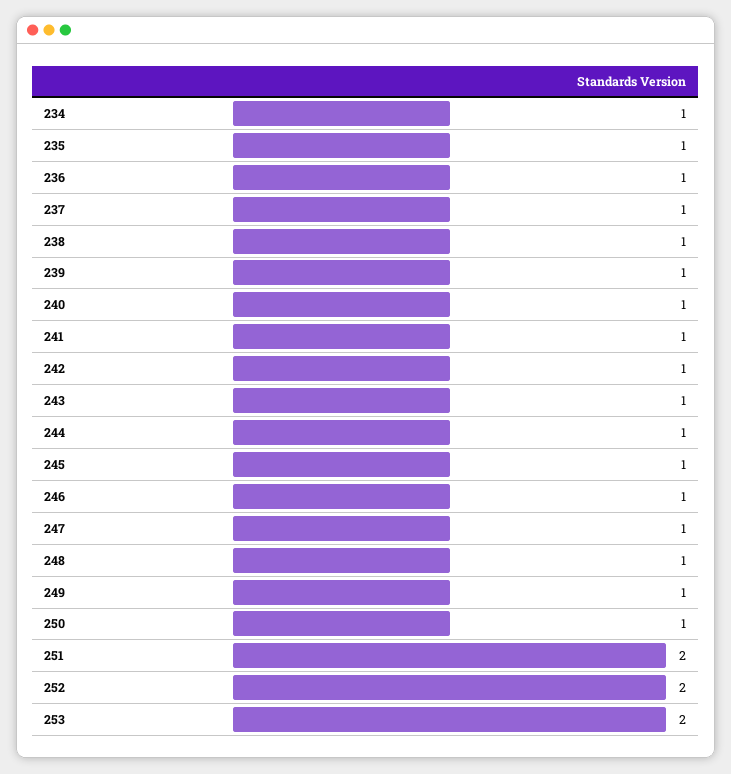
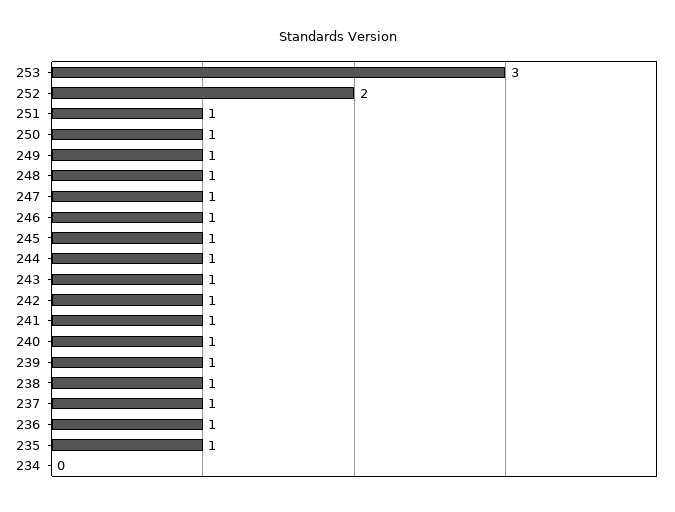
234: 1 -> 0
251: 2 -> 1
253: 2 -> 3

